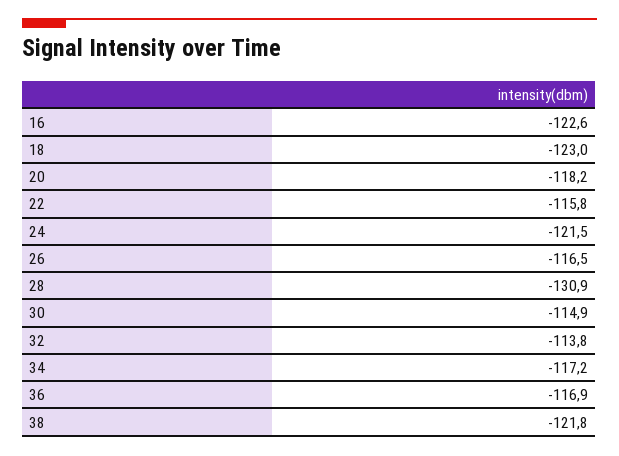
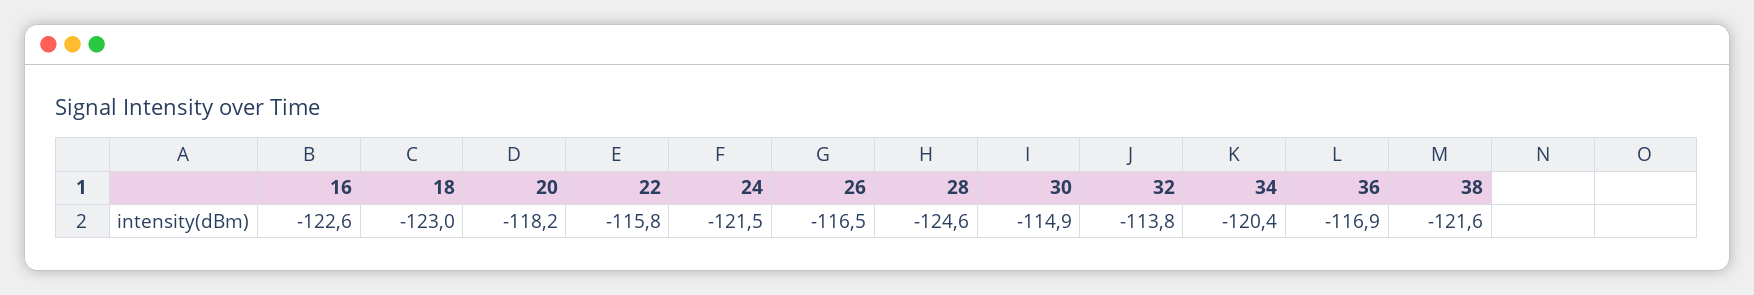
28: -130.9 -> -124.6
34: -117.2 -> -120.4
38: -121.8 -> -121.6

